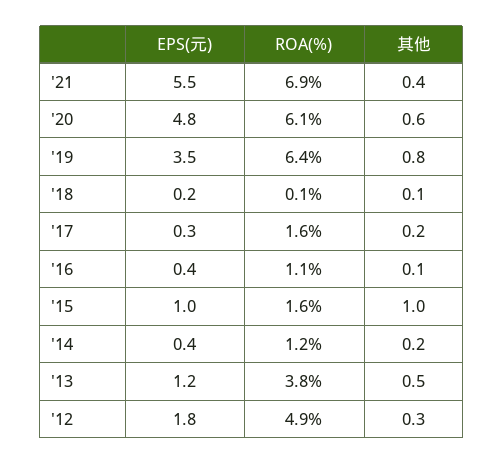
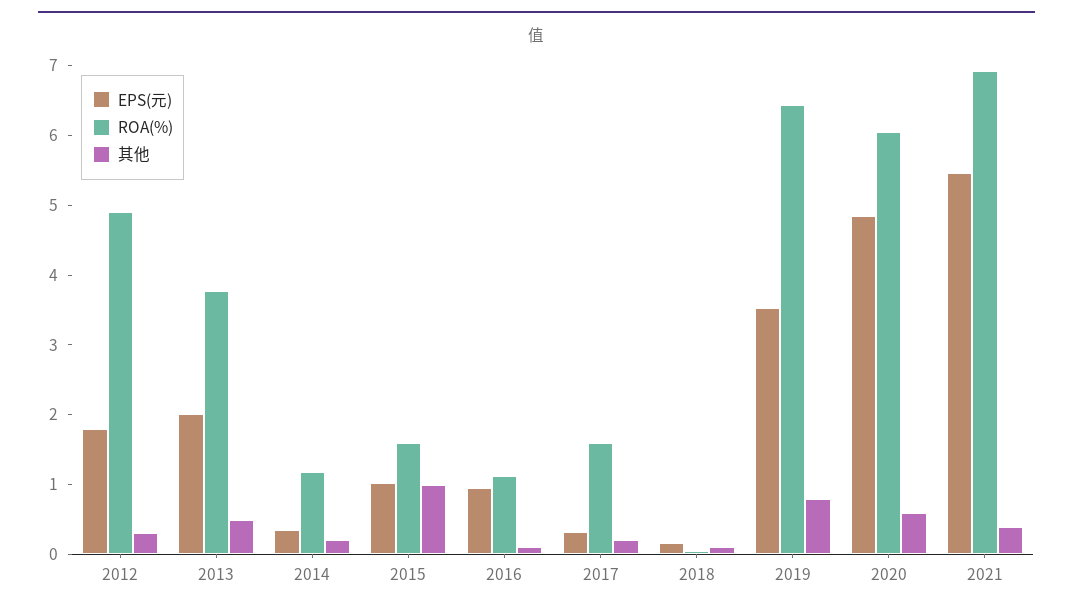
EPS(元), '16: 0.4 -> 1
EPS(元), '13: 1.2 -> 2

